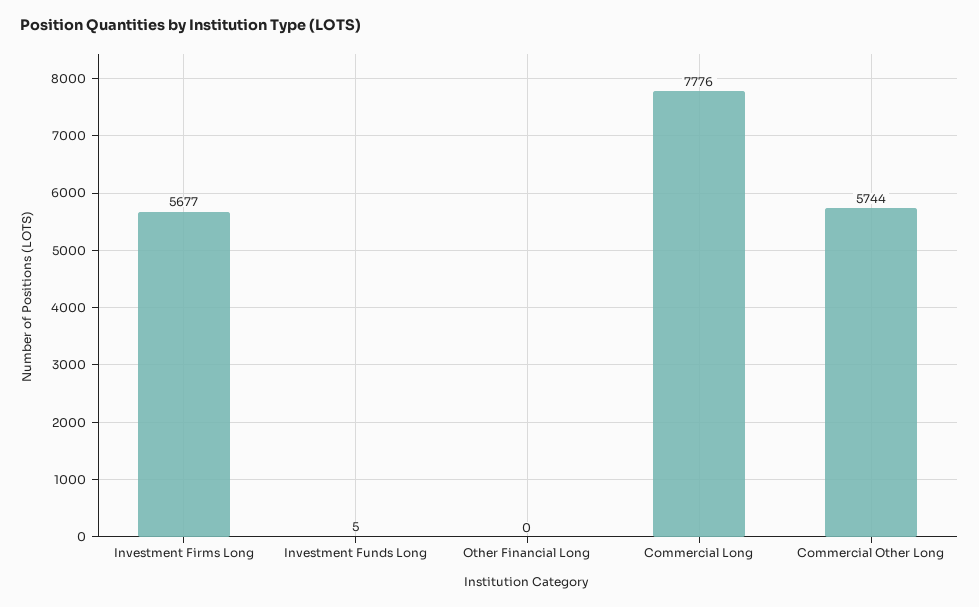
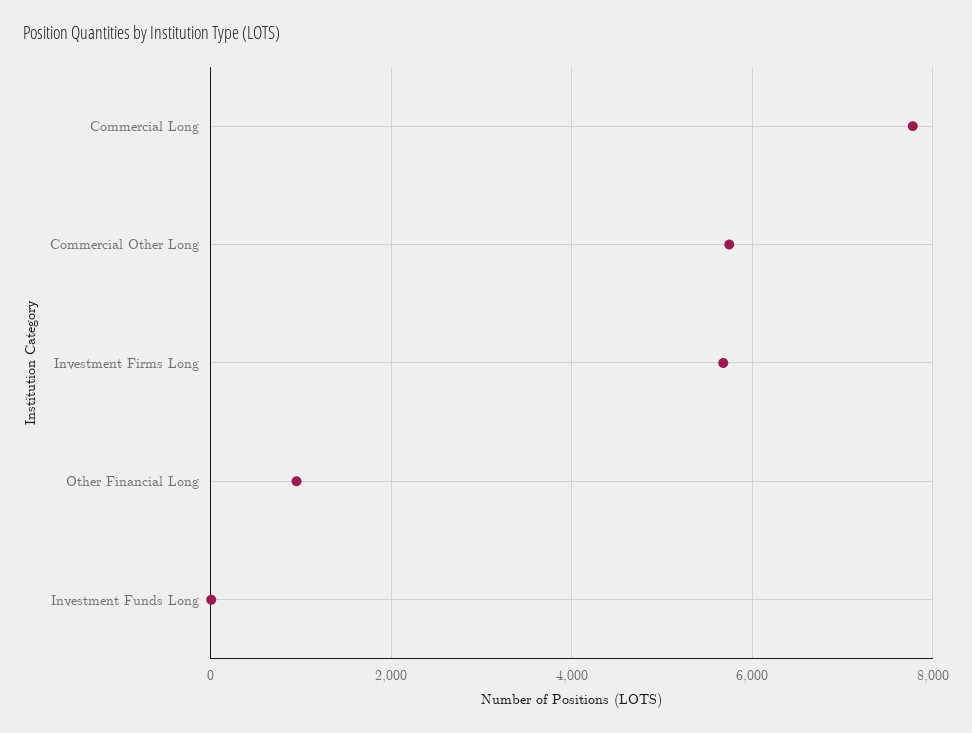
Other Financial Long: 0 -> 1000

